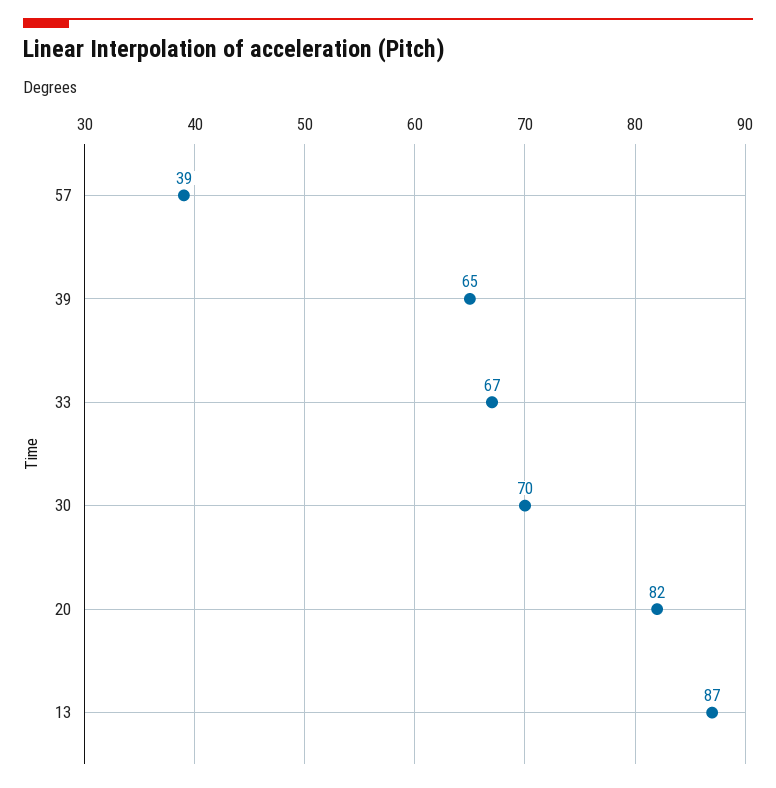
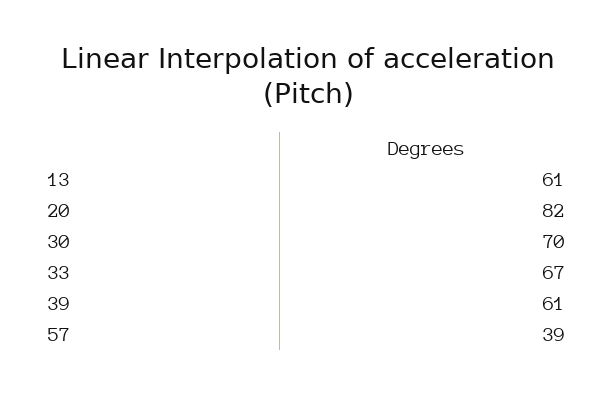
39: 65 -> 61
13: 87 -> 61

